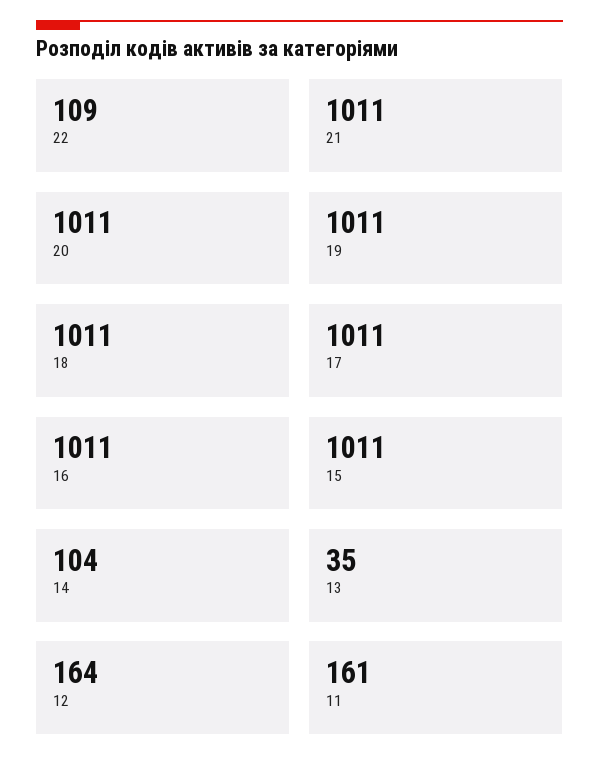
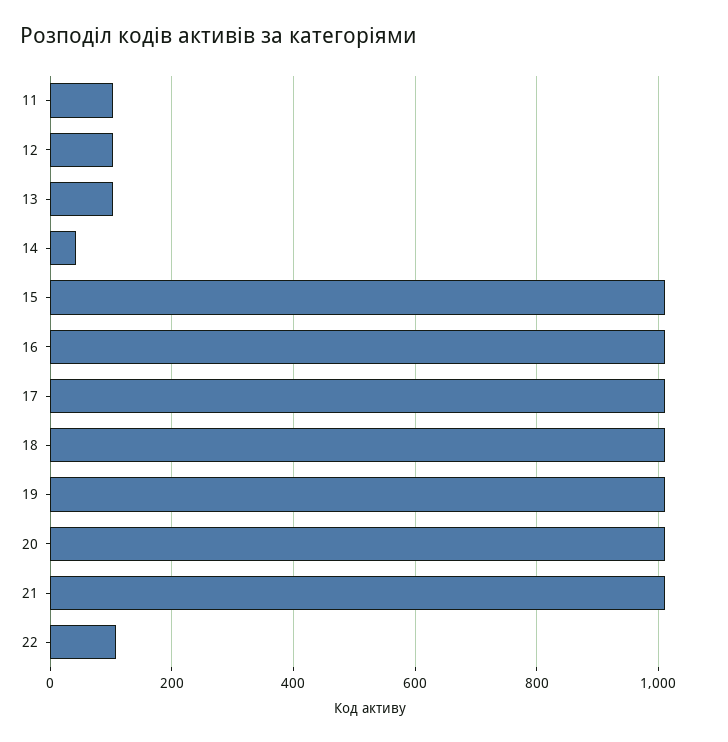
14: 104 -> 40
13: 35 -> 100
12: 164 -> 100
11: 161 -> 100

